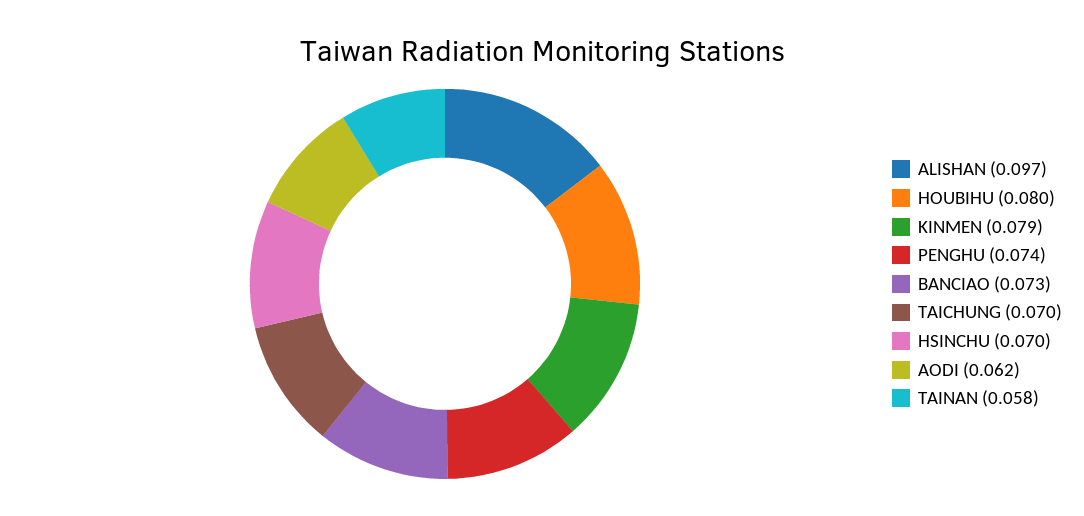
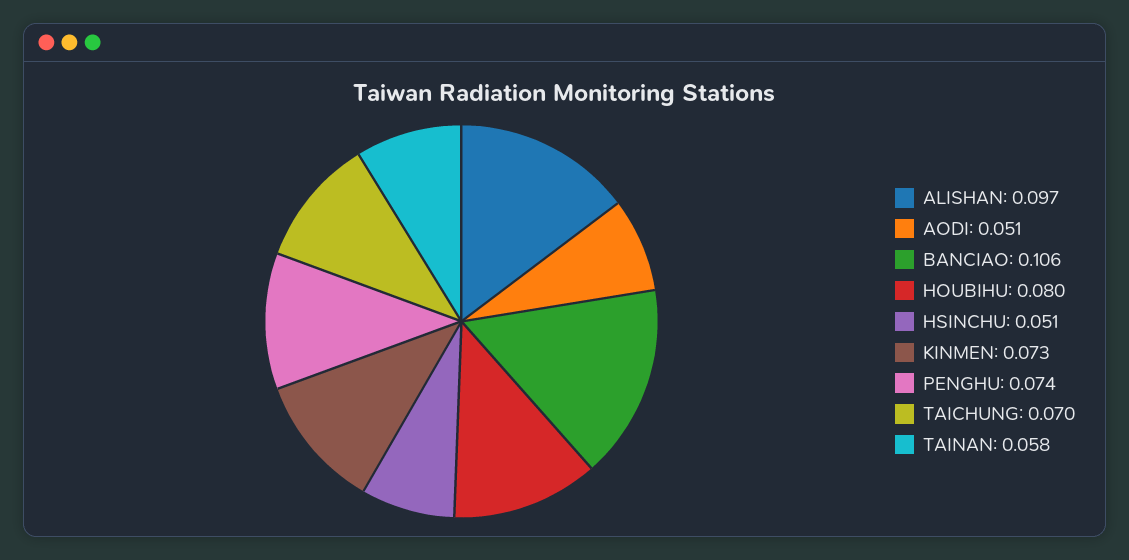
KINMEN: 0.079 -> 0.073
BANCIAO: 0.073 -> 0.106
HSINCHU: 0.07 -> 0.051
AODI: 0.062 -> 0.051

